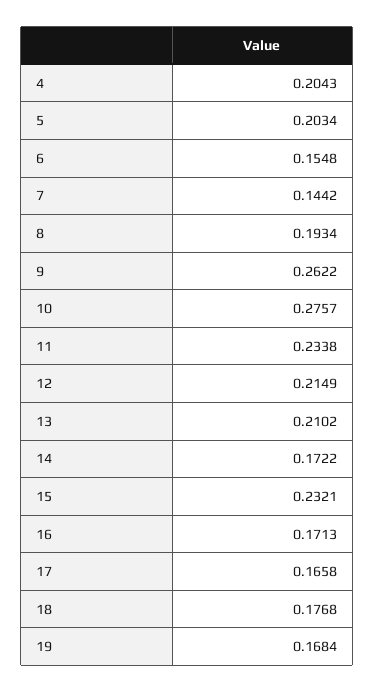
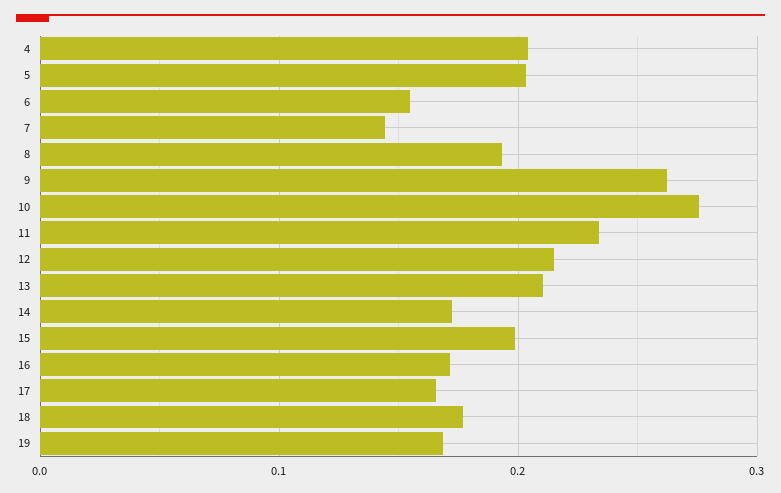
15: 0.2321 -> 0.2

